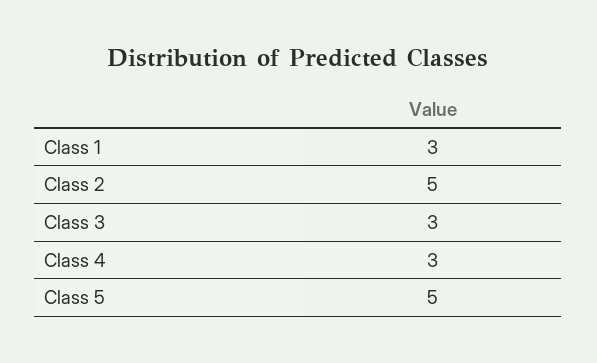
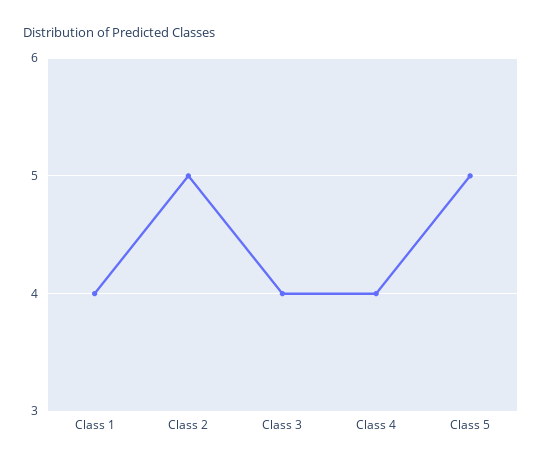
Class 1: 3 -> 4
Class 3: 3 -> 4
Class 4: 3 -> 4

